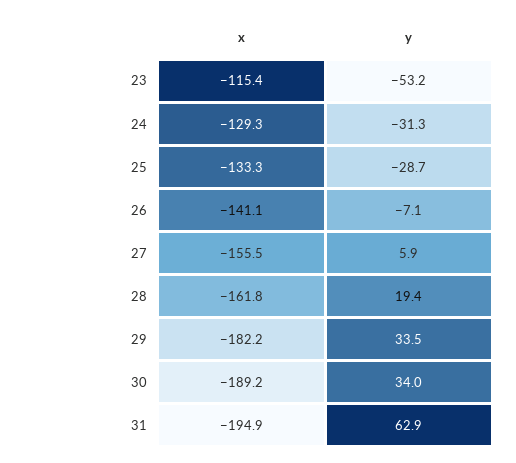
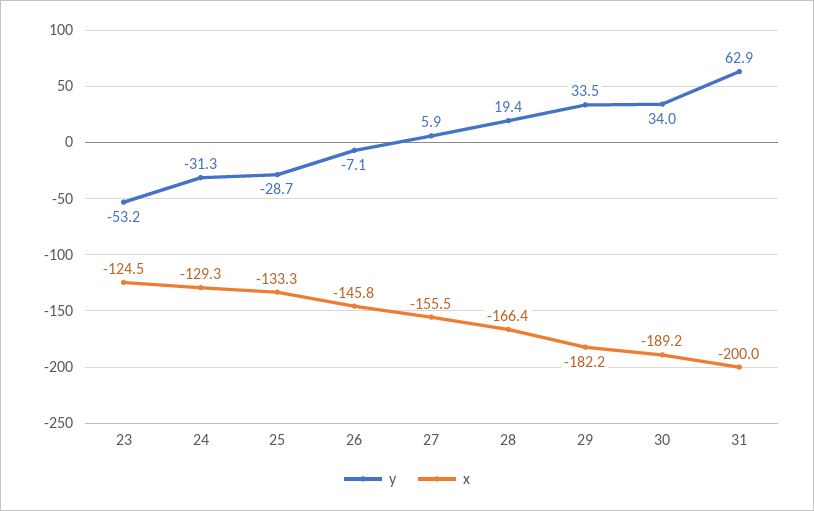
x, 23: -115.4 -> -124.5
x, 26: -141.1 -> -145.8
x, 28: -161.8 -> -166.4
x, 31: -194.9 -> -200

